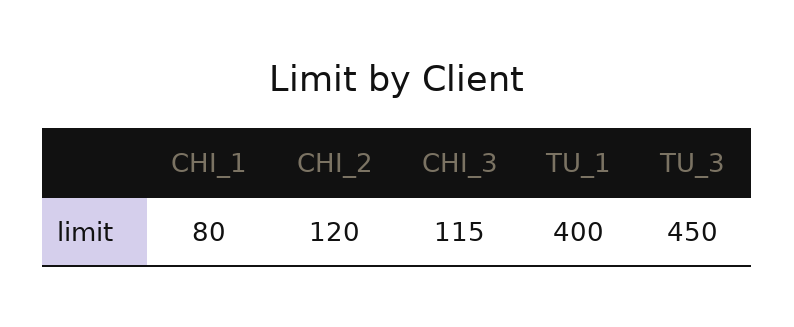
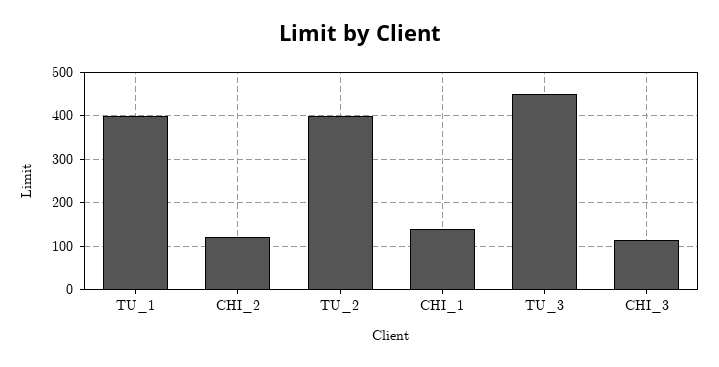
CHI_1: 80 -> 140
TU_2: none -> 400

